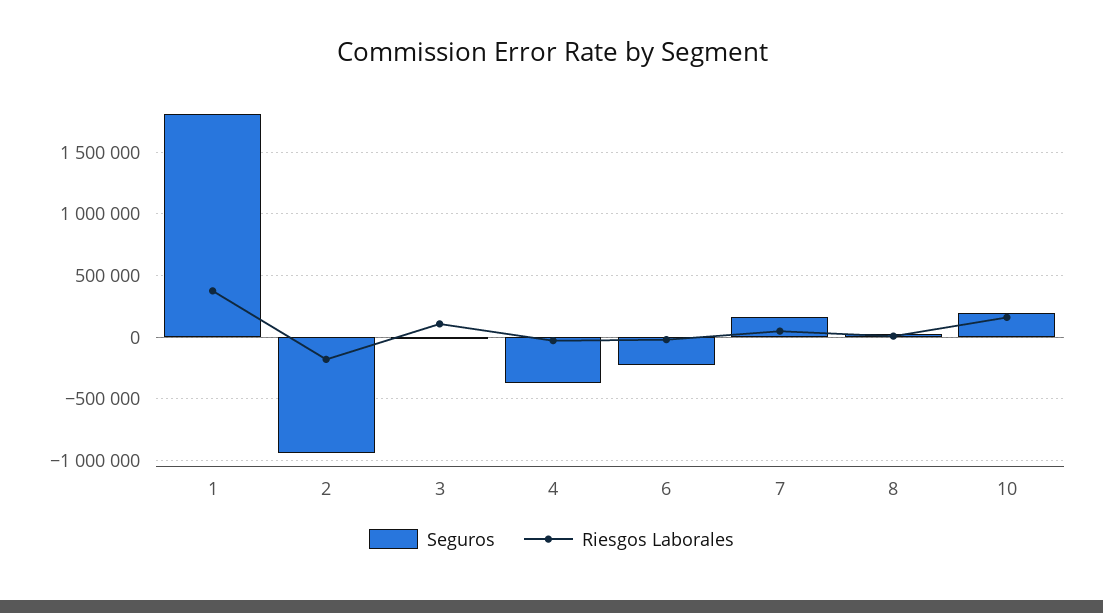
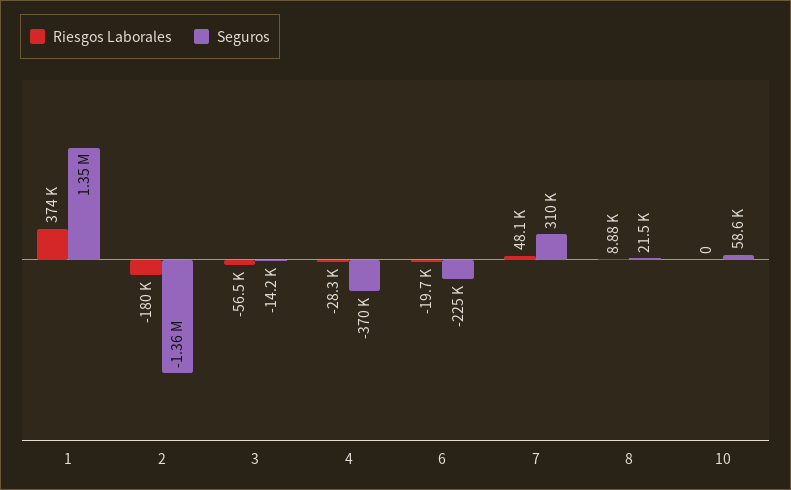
Seguros, 1: 1800000 -> 1350000
Seguros, 2: -950000 -> -1360000
Riesgos Laborales, 3: 100000 -> -56500
Seguros, 7: 150000 -> 310000
Seguros, 10: 200000 -> 58600
Riesgos Laborales, 10: 150000 -> 0

